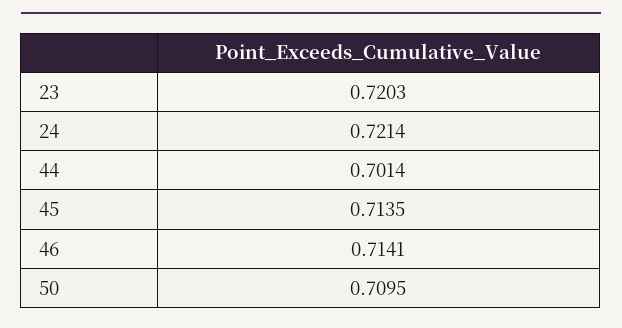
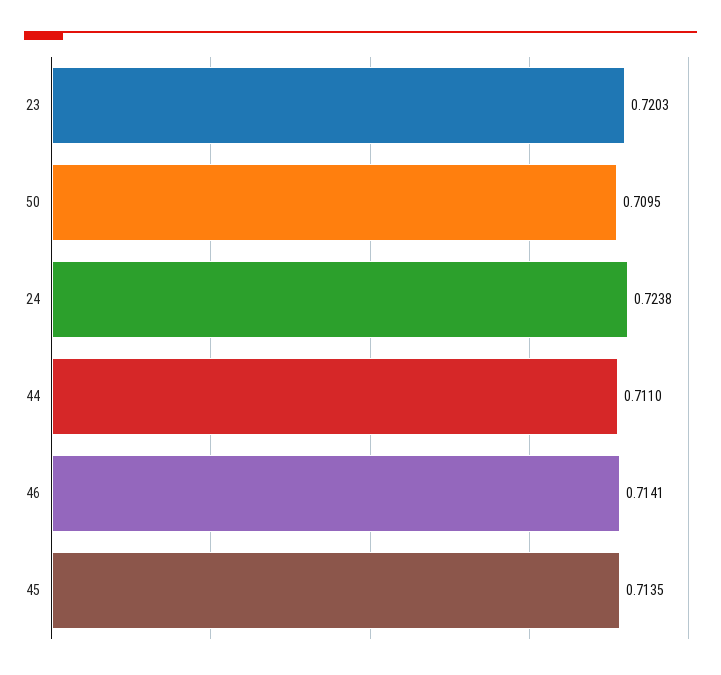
24: 0.7214 -> 0.7238
44: 0.7014 -> 0.711

